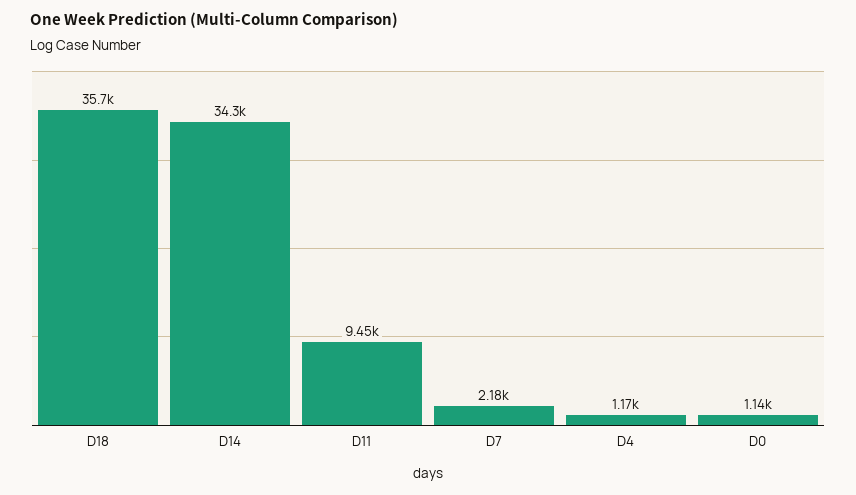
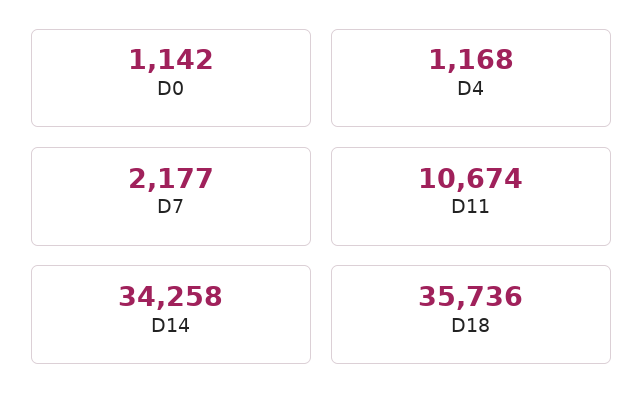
D11: 9450 -> 10674

